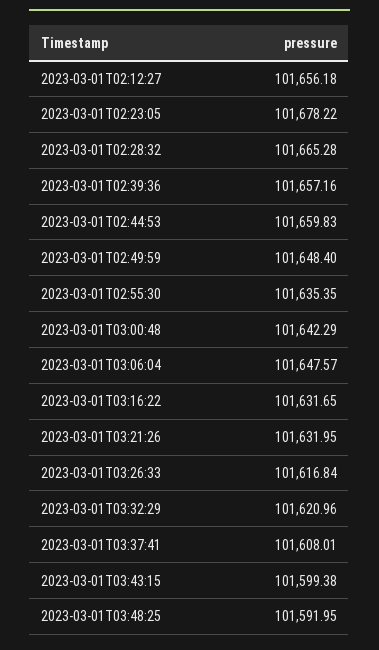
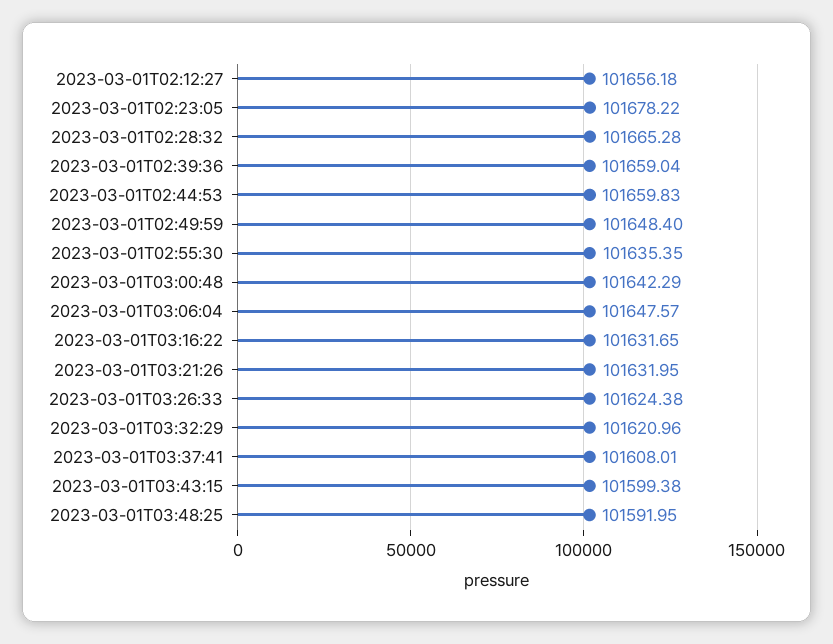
2023-03-01T02:39:36: 101657.16 -> 101659.04
2023-03-01T03:26:33: 101616.84 -> 101624.38

